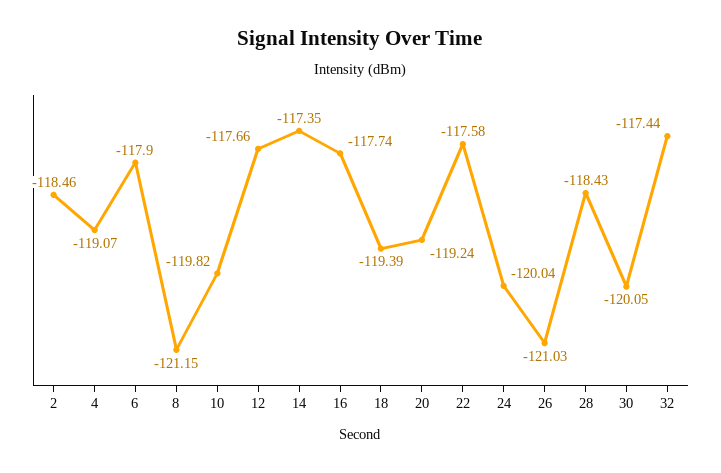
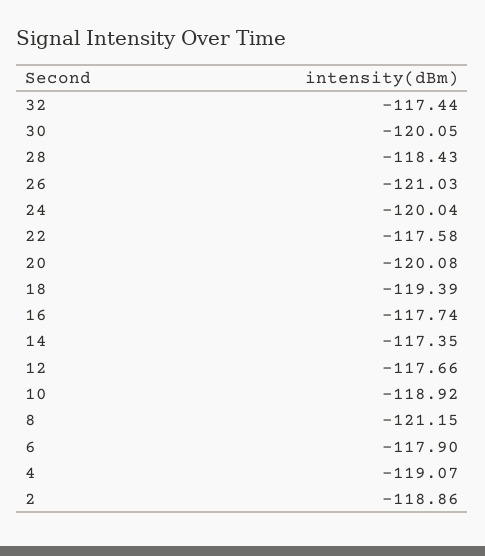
2: -118.46 -> -118.86
10: -119.82 -> -118.92
20: -119.24 -> -120.08

